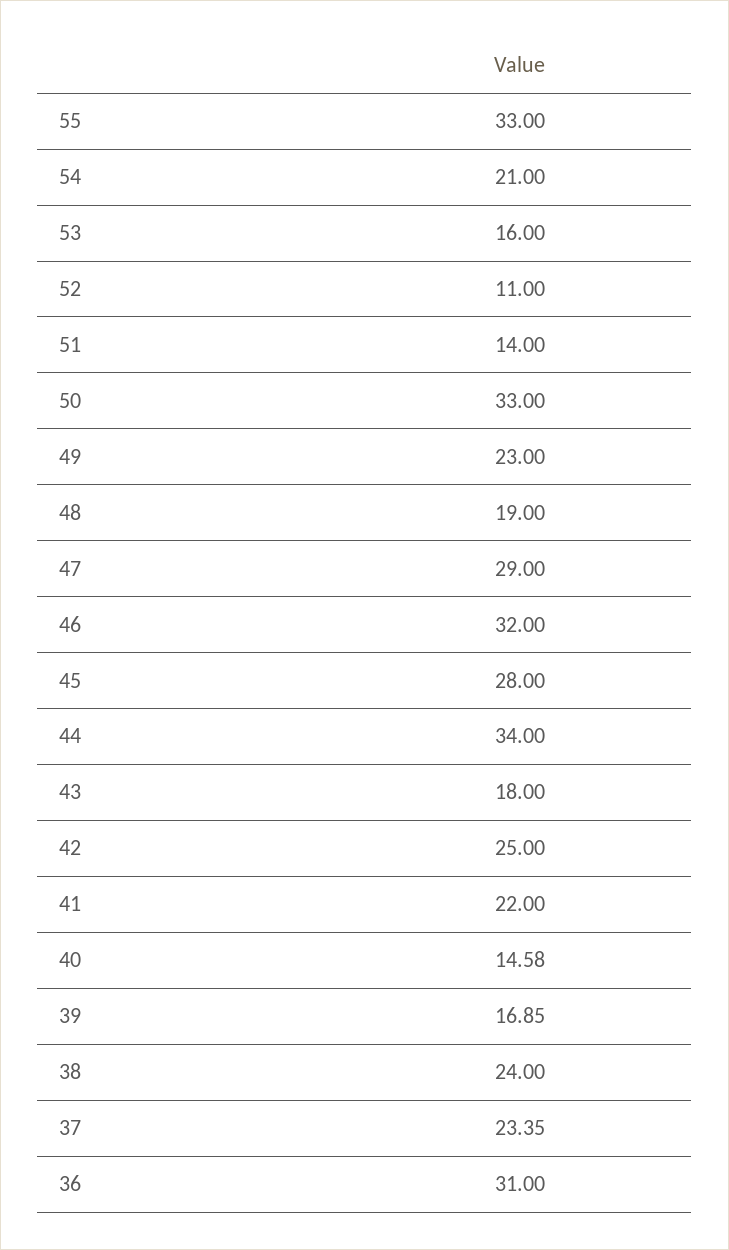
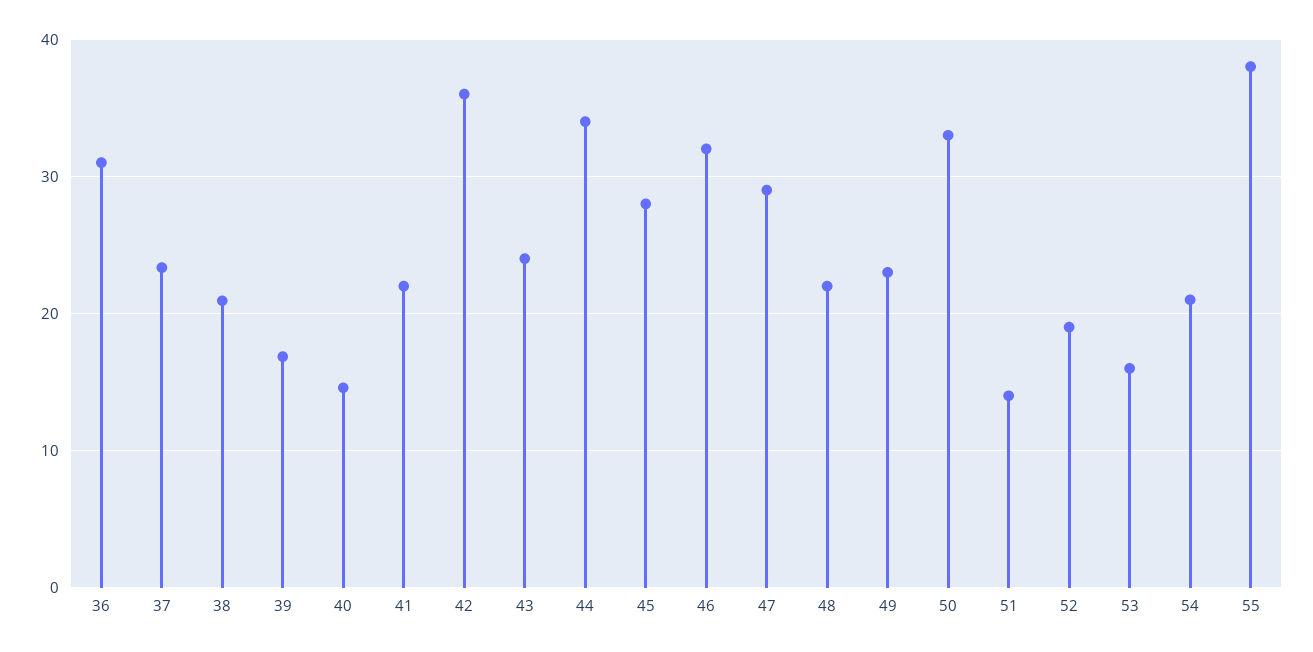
55: 33 -> 38
52: 11 -> 19
48: 19 -> 22
43: 18 -> 24
42: 25 -> 36
38: 24 -> 21

